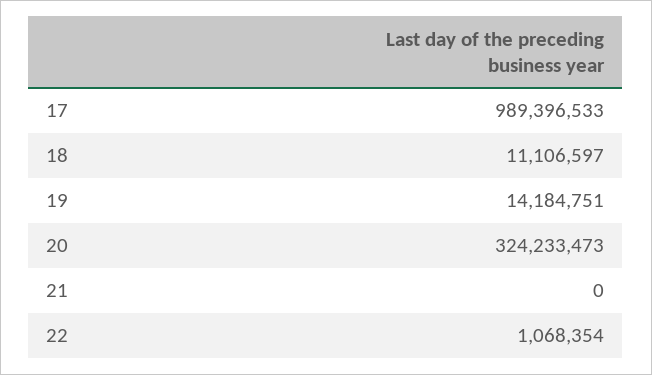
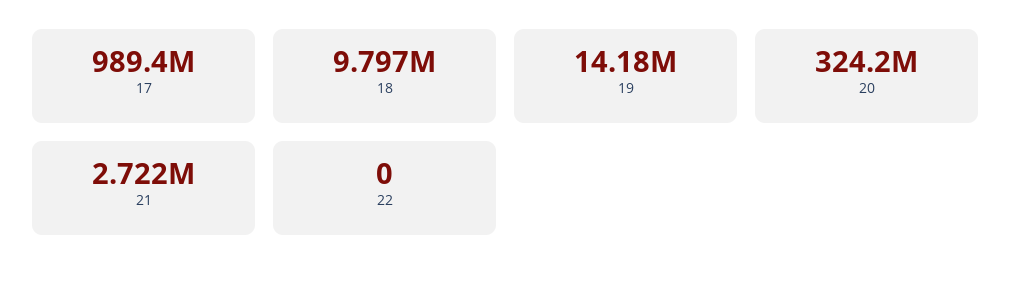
18: 11106597 -> 9797000
21: 0 -> 2722000
22: 1068354 -> 0

